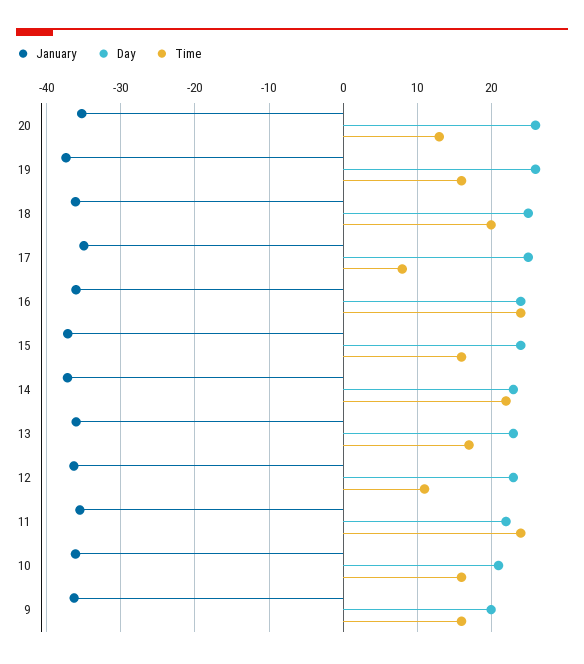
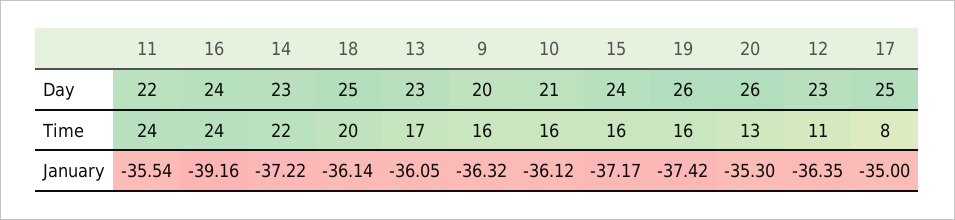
January, 16: -36 -> -39.16

